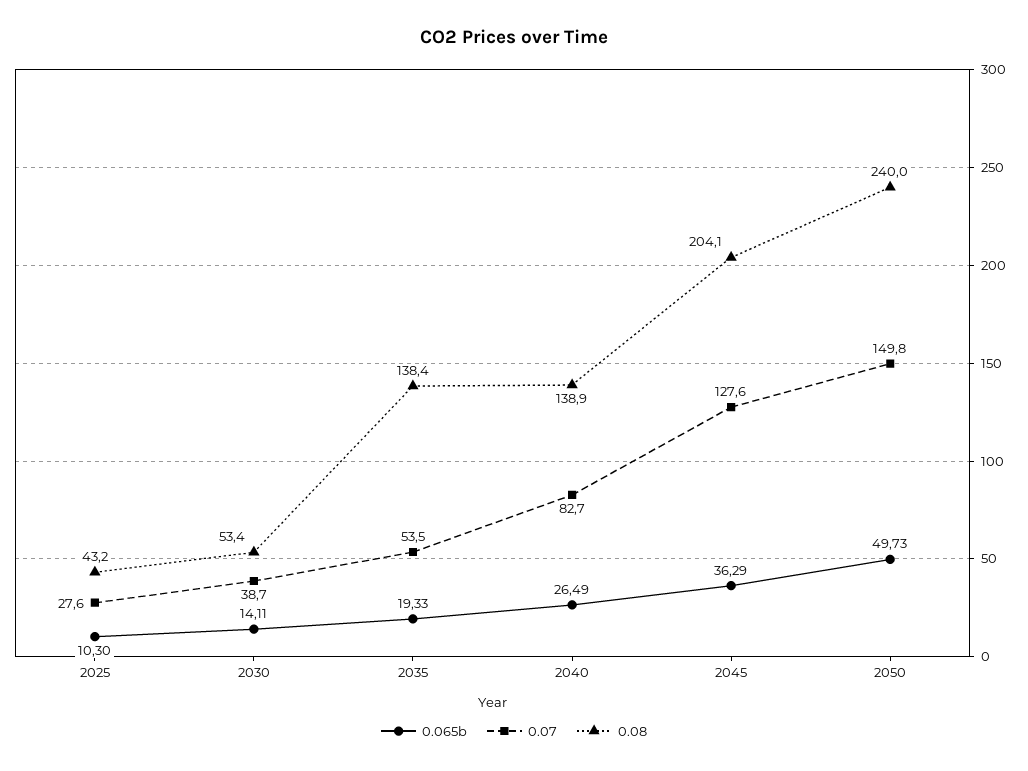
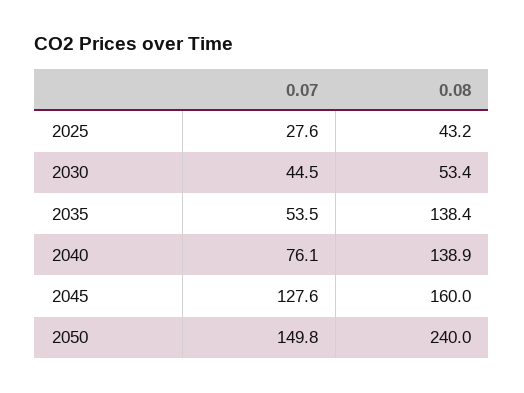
0.065b, 2025: 10.3 -> none
0.065b, 2030: 14.11 -> none
0.07, 2030: 38.7 -> 44.5
0.065b, 2035: 19.33 -> none
0.065b, 2040: 26.49 -> none
0.07, 2040: 82.7 -> 76.1
0.065b, 2045: 36.29 -> none
0.08, 2045: 204.1 -> 160
0.065b, 2050: 49.73 -> none

